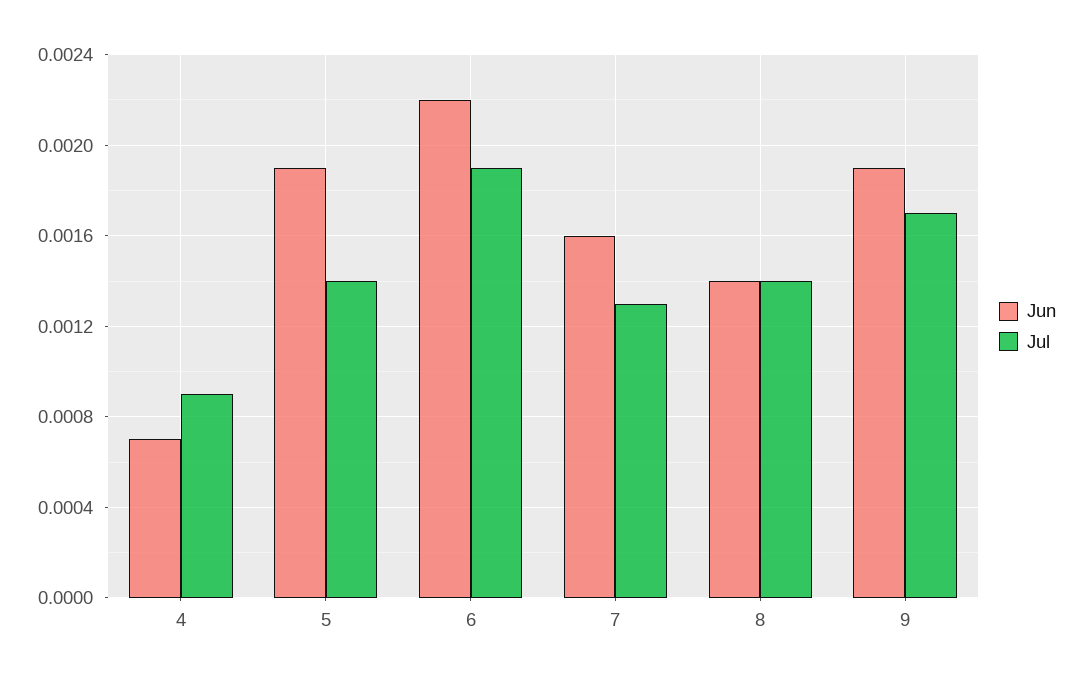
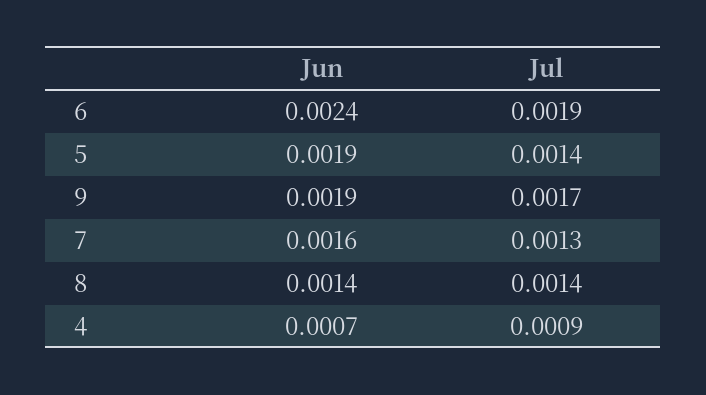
Jun, 6: 0.0022 -> 0.0024

